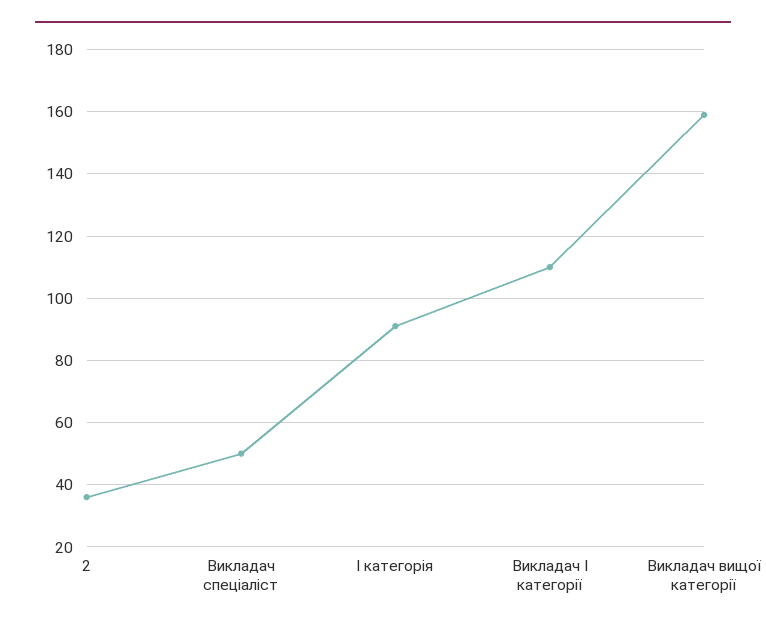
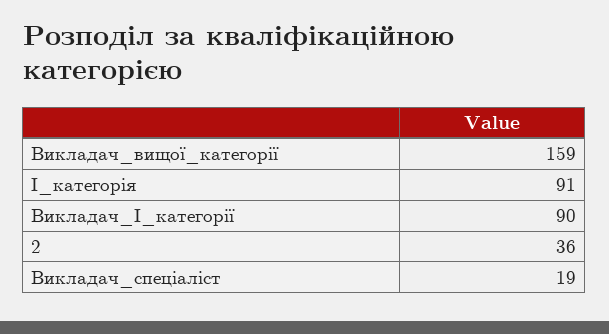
Викладач спеціаліст: 50 -> 19
Викладач І категорії: 110 -> 90

